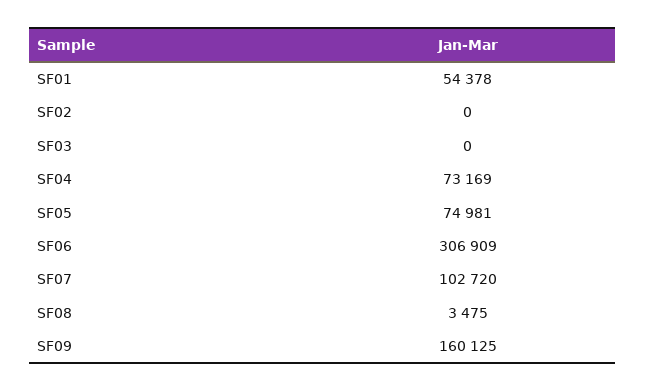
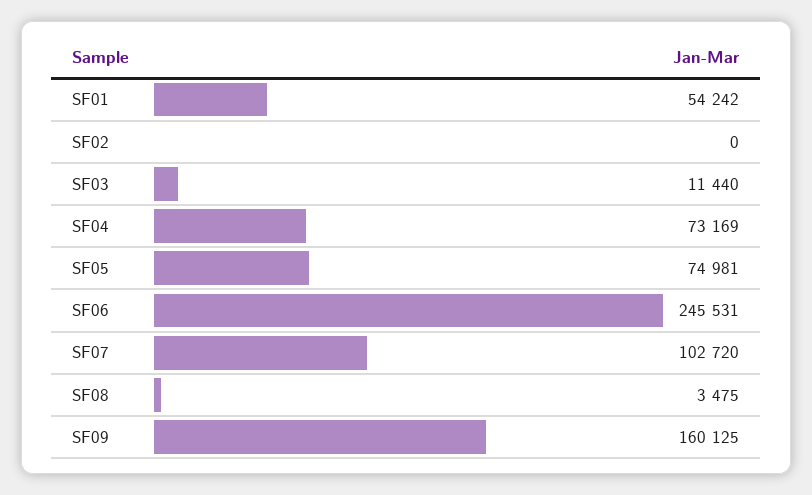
SF01: 54378 -> 54242
SF03: 0 -> 11440
SF06: 306909 -> 245531

